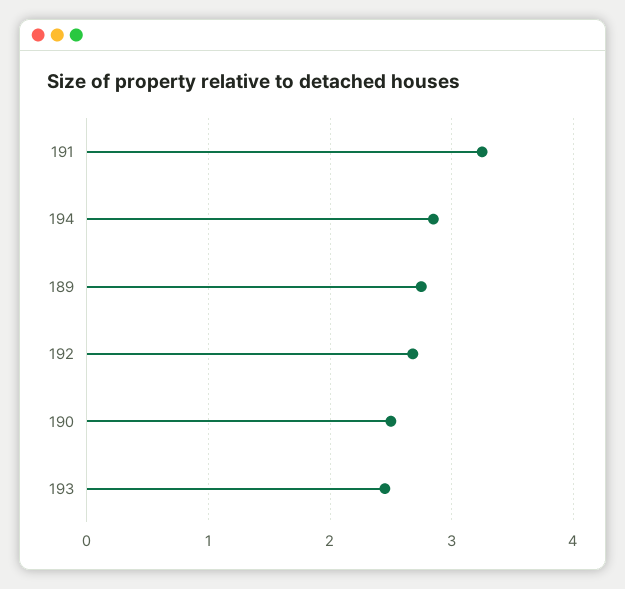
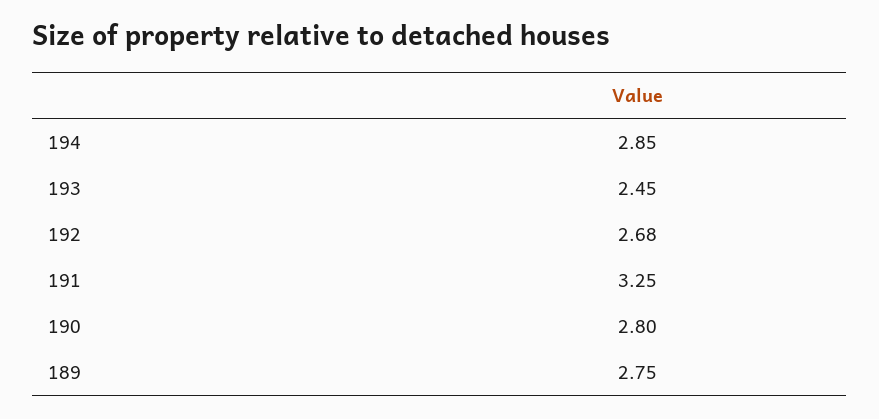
190: 2.5 -> 2.8

